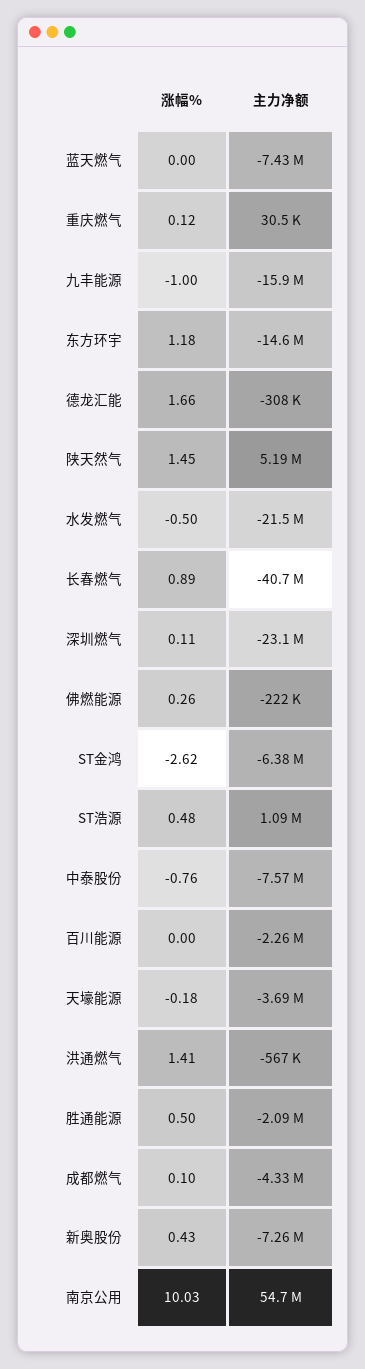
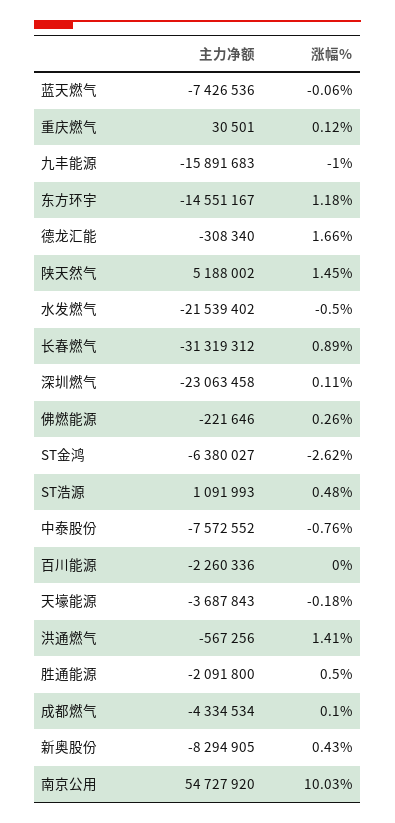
涨幅%, 蓝天燃气: 0 -> -0.06
主力净额, 长春燃气: -40700000 -> -31319312
主力净额, 新奥股份: -7260000 -> -8294905

